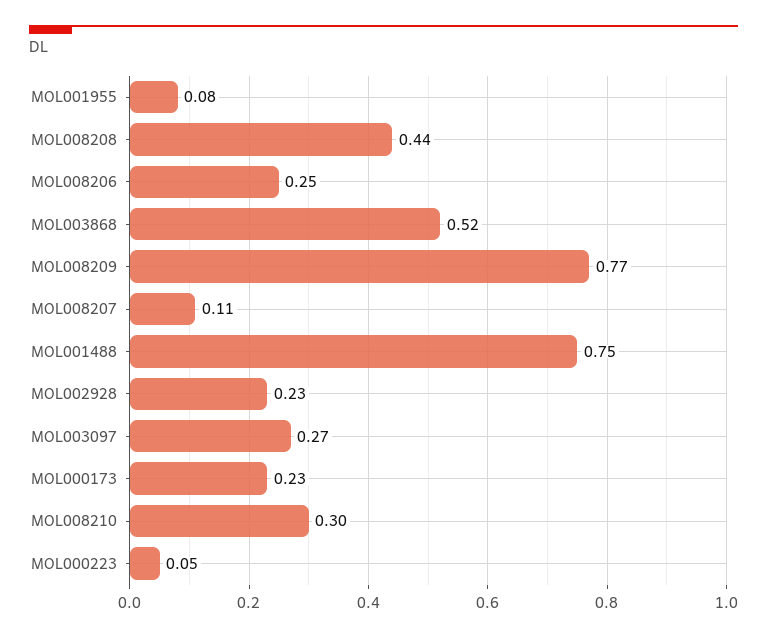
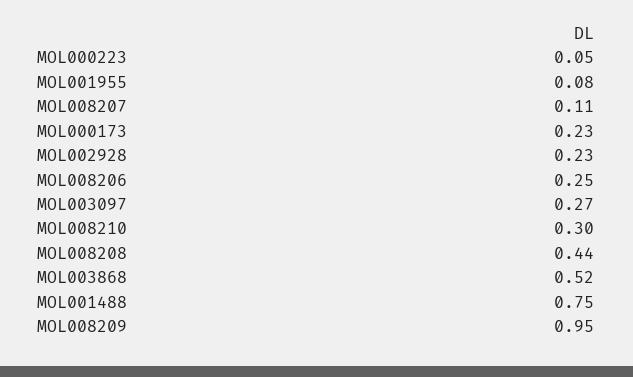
MOL008209: 0.77 -> 0.95

